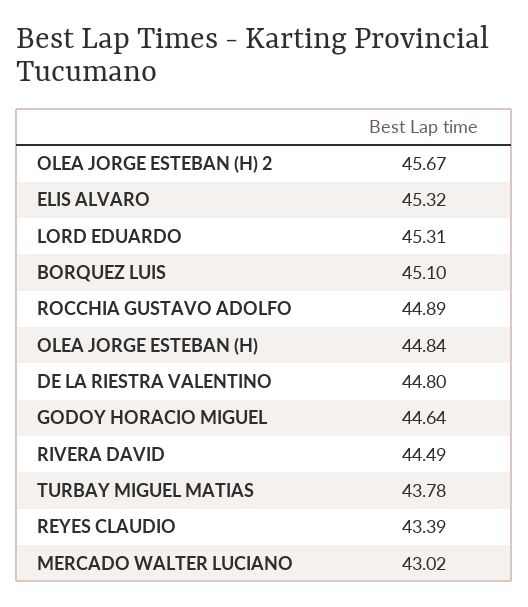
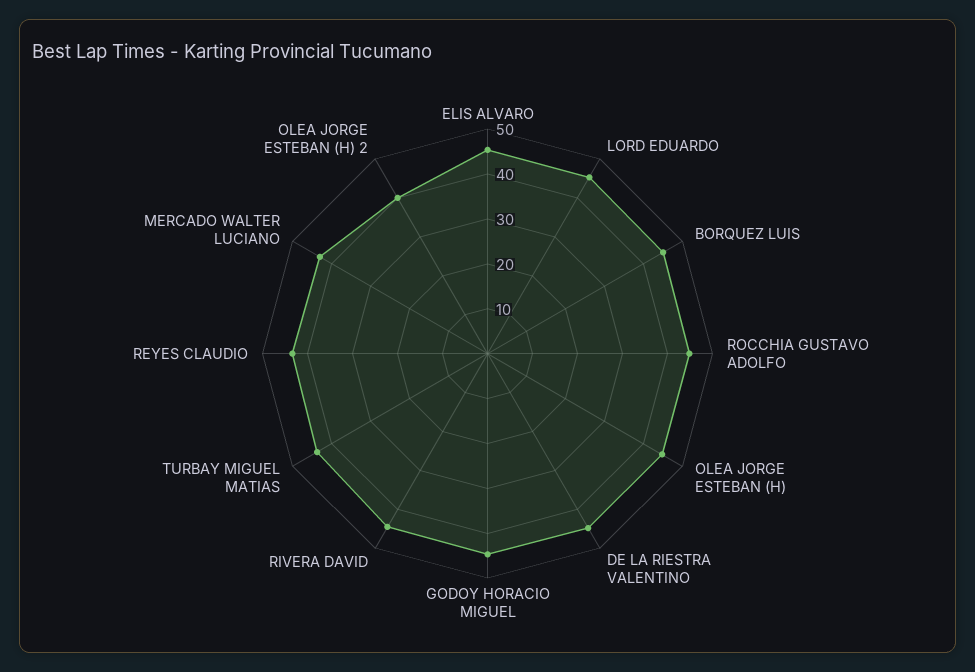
OLEA JORGE ESTEBAN (H) 2: 45.67 -> 40

